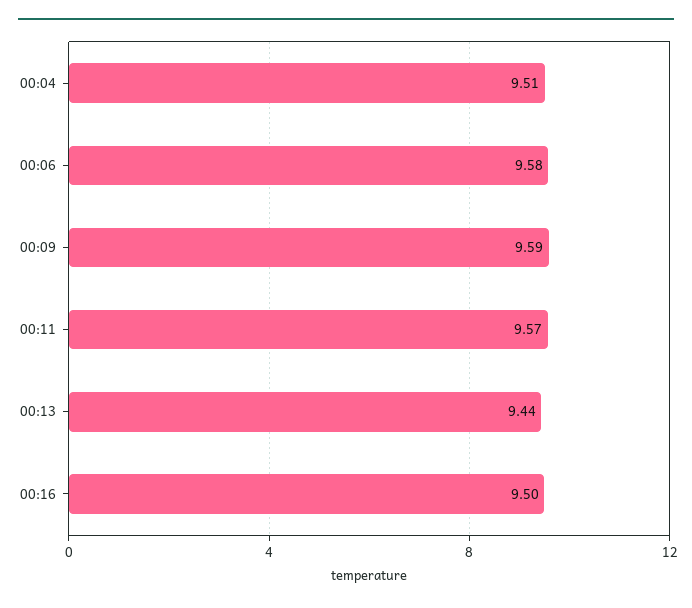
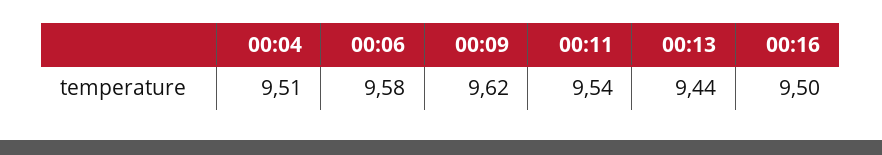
00:09: 9.59 -> 9.62
00:11: 9.57 -> 9.54

